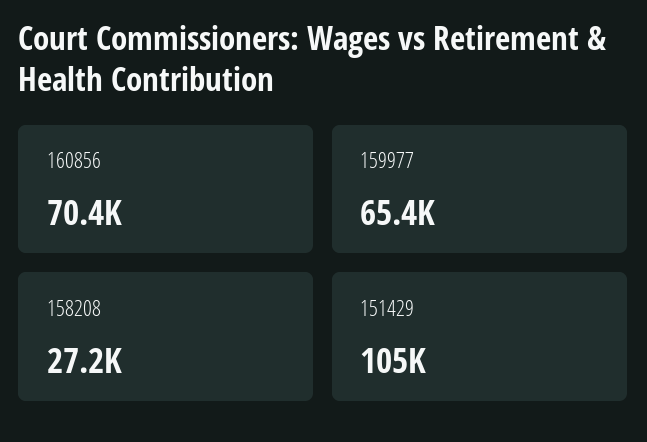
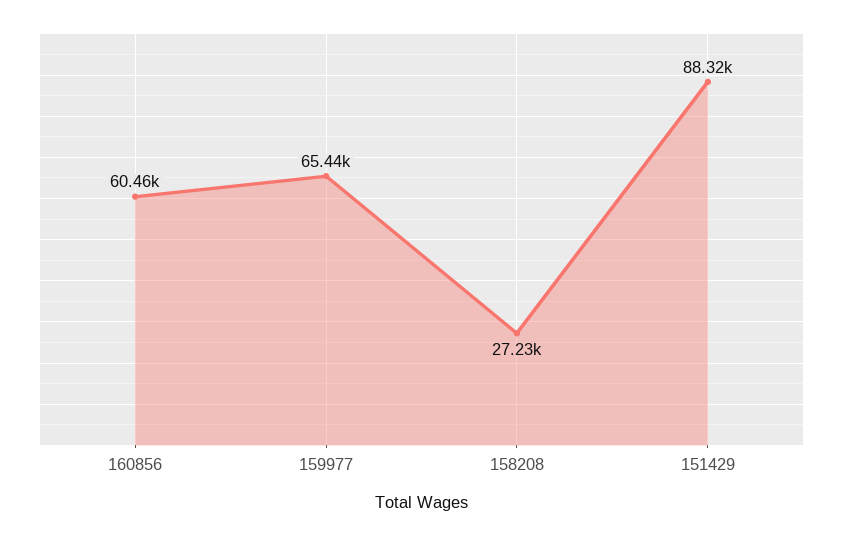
160856: 70400 -> 60460
151429: 105000 -> 88320

